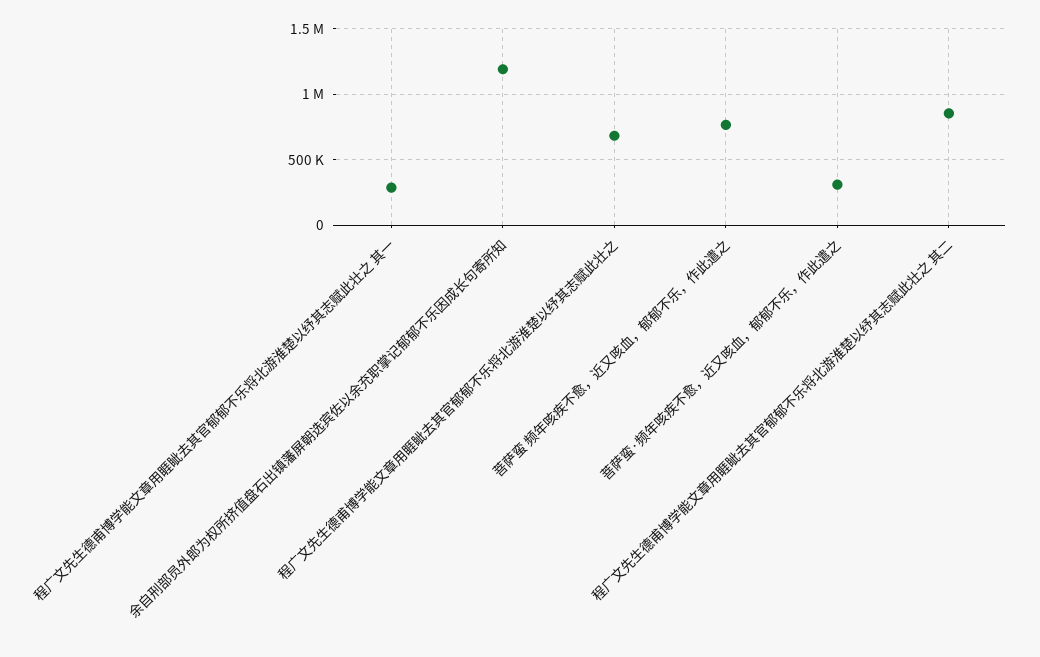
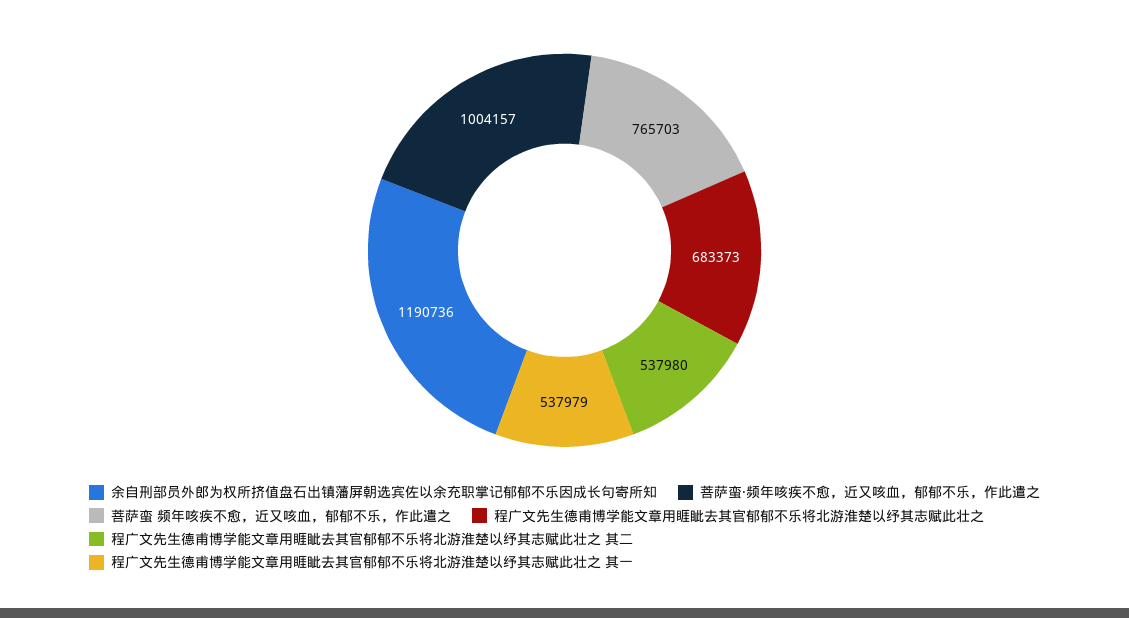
程广文先生德甫博学能文章用睚眦去其官郁郁不乐将北游淮楚以纾其志赋此壮之 其一: 300000 -> 537979
菩萨蛮·频年咳疾不愈，近又咳血，郁郁不乐，作此遣之: 300000 -> 1004157
程广文先生德甫博学能文章用睚眦去其官郁郁不乐将北游淮楚以纾其志赋此壮之 其二: 850000 -> 537980

